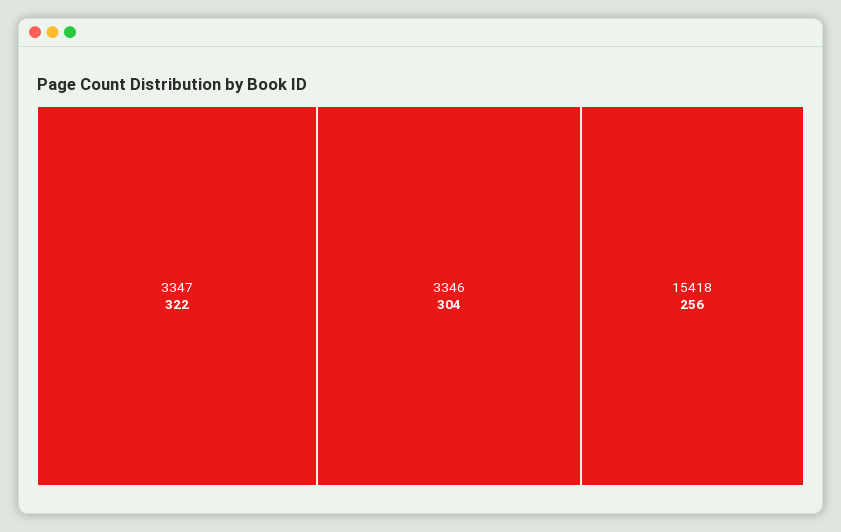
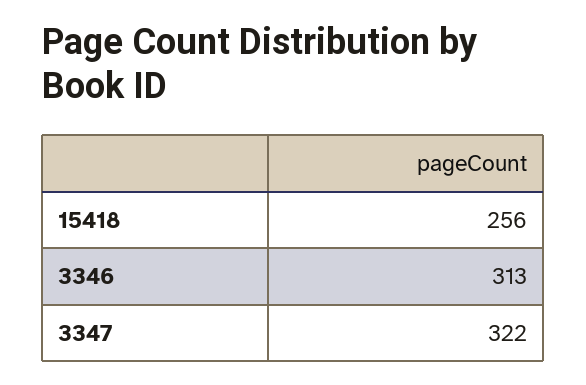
3346: 304 -> 313

